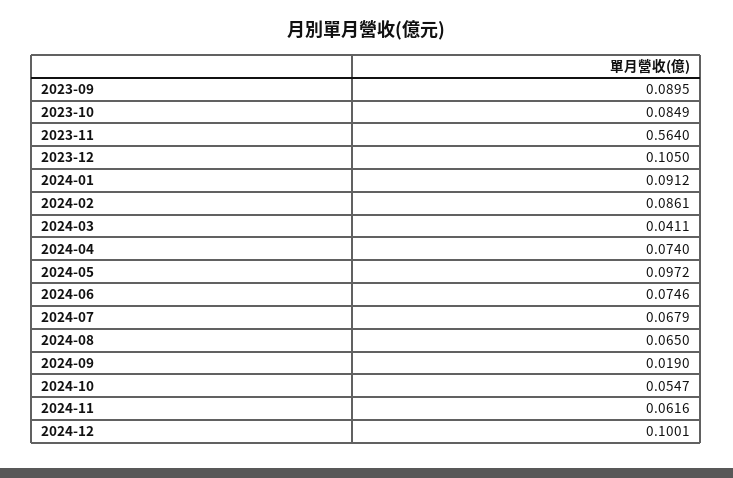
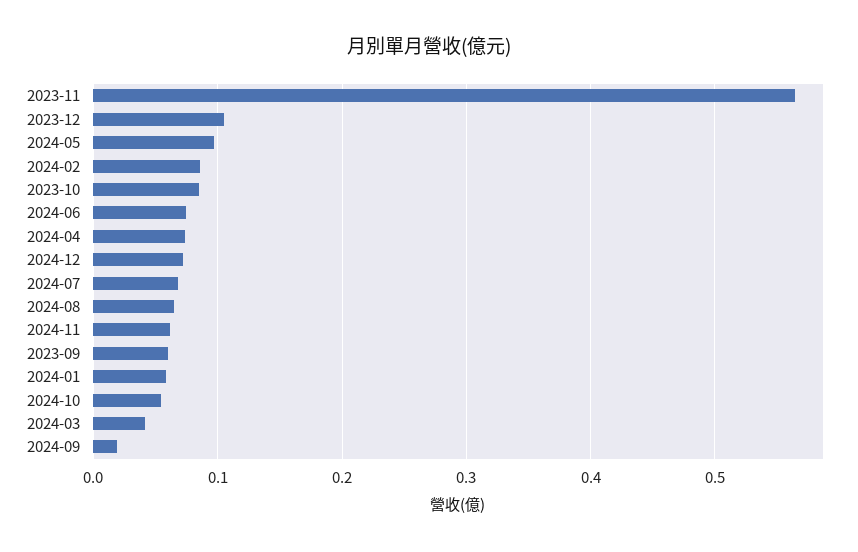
2023-09: 0.0895 -> 0.06
2024-01: 0.0912 -> 0.06
2024-12: 0.1001 -> 0.07

